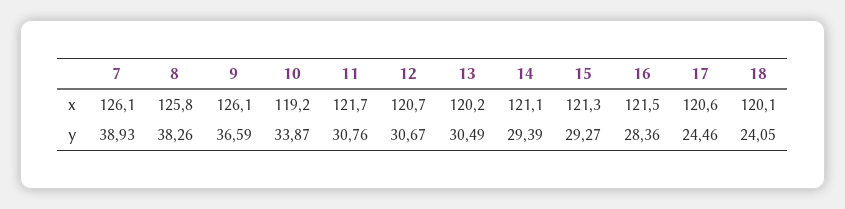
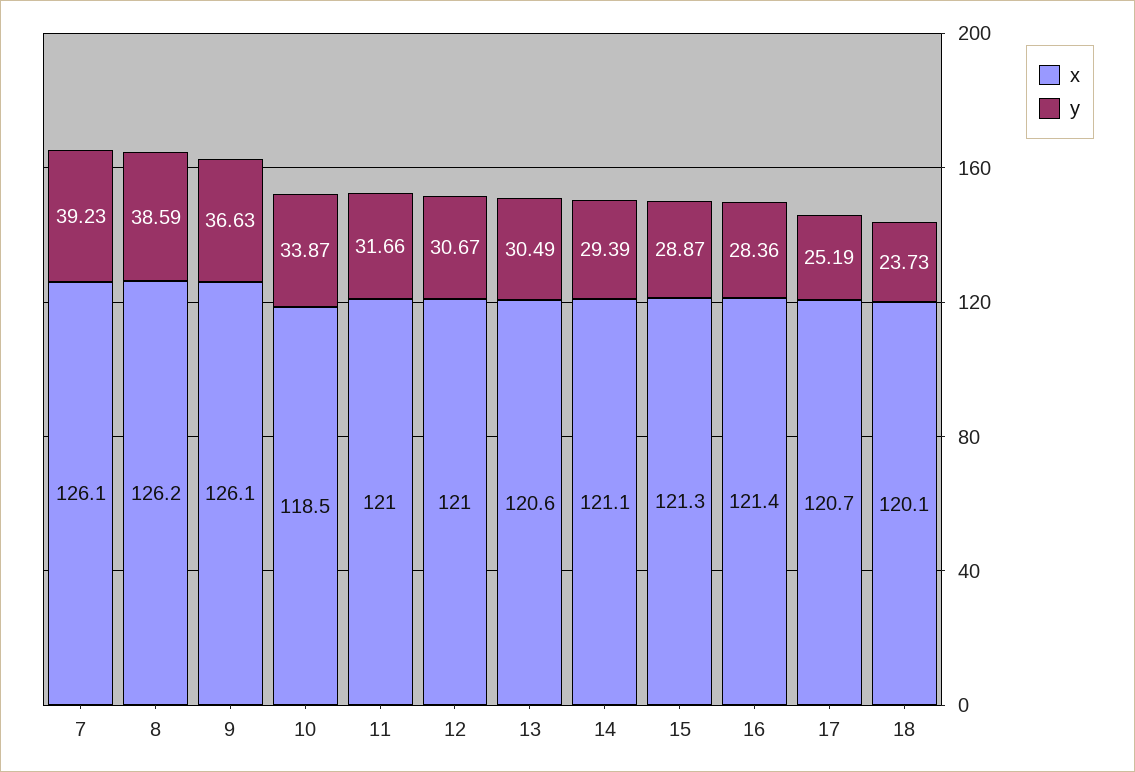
x, 8: 125.8 -> 126.2
x, 10: 119.2 -> 118.5
x, 11: 121.7 -> 121
x, 12: 120.7 -> 121
x, 13: 120.2 -> 120.6
x, 16: 121.5 -> 121.4
x, 17: 120.6 -> 120.7
y, 7: 38.93 -> 39.23
y, 8: 38.26 -> 38.59
y, 9: 36.59 -> 36.63
y, 11: 30.76 -> 31.66
y, 15: 29.27 -> 28.87
y, 17: 24.46 -> 25.19
y, 18: 24.05 -> 23.73

